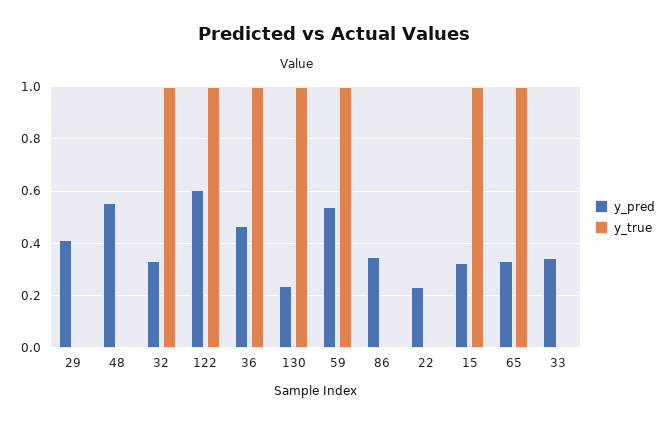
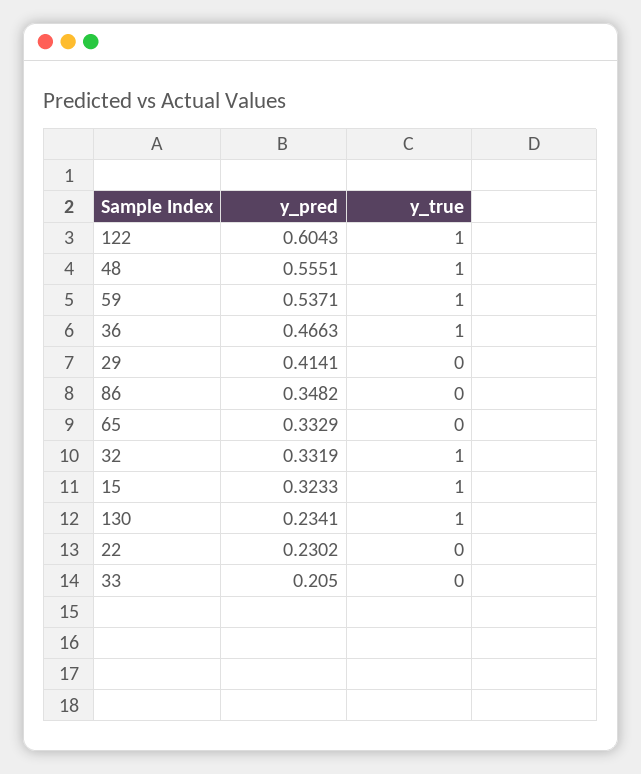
y_true, 48: 0 -> 1
y_true, 65: 1 -> 0
y_pred, 33: 0.35 -> 0.205

